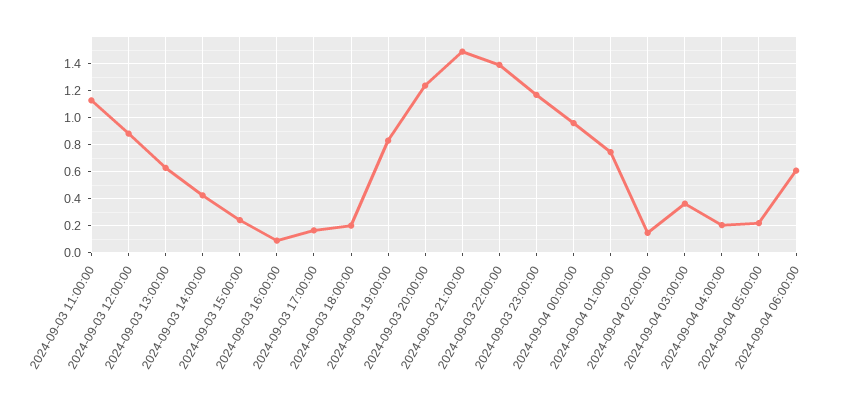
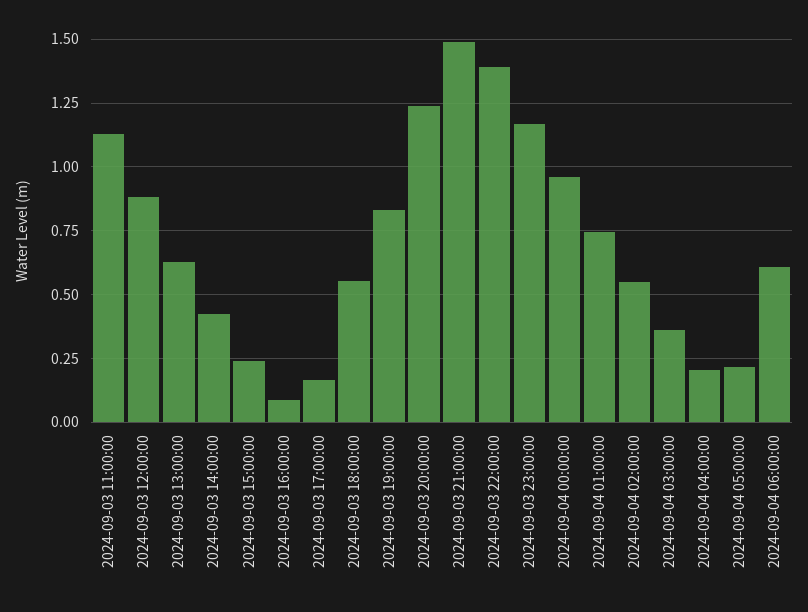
2024-09-03 18:00:00: 0.2 -> 0.55
2024-09-04 02:00:00: 0.15 -> 0.55

